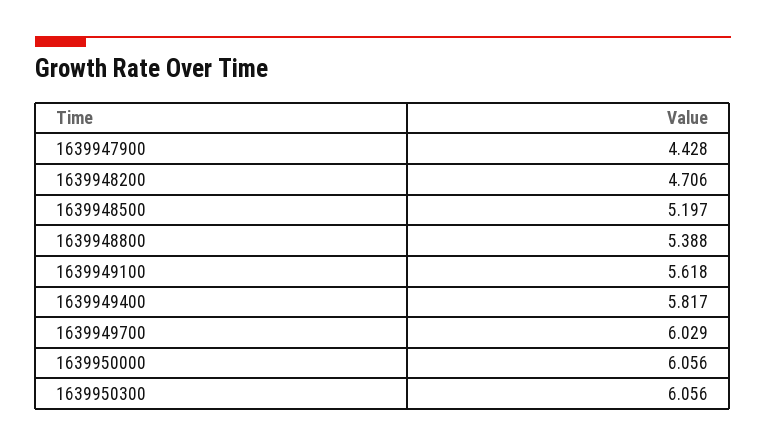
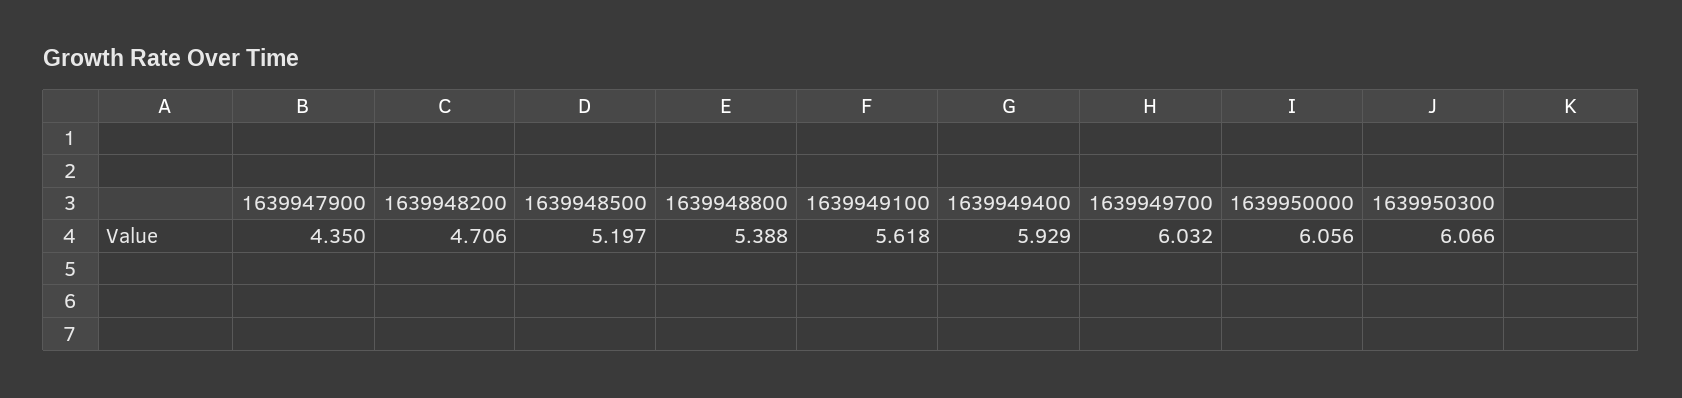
1639947900: 4.428 -> 4.35
1639949400: 5.817 -> 5.929
1639949700: 6.029 -> 6.032
1639950300: 6.056 -> 6.066

